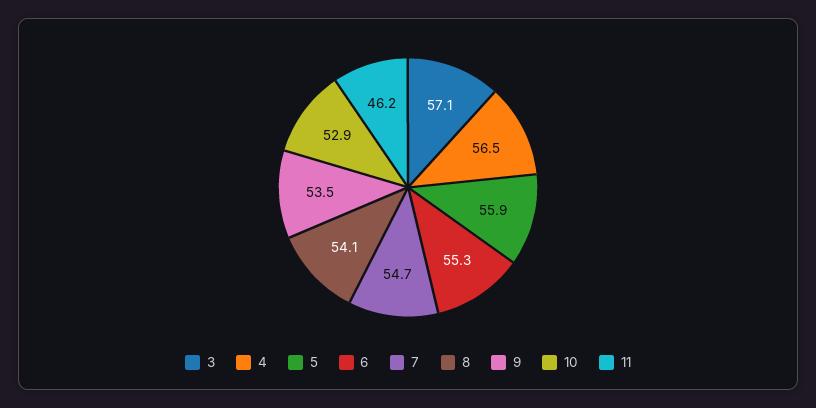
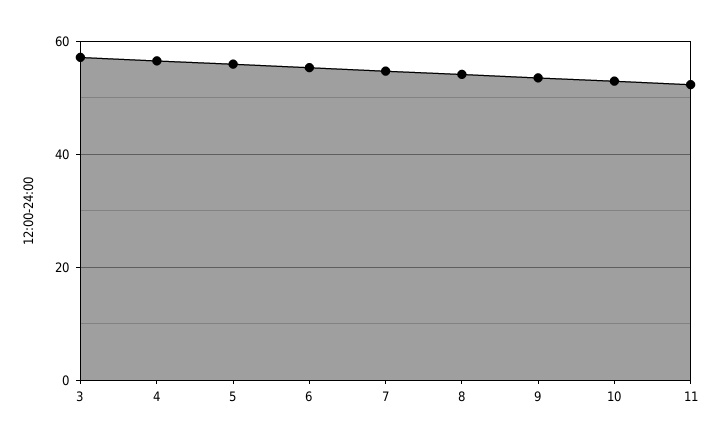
11: 46.2 -> 52

